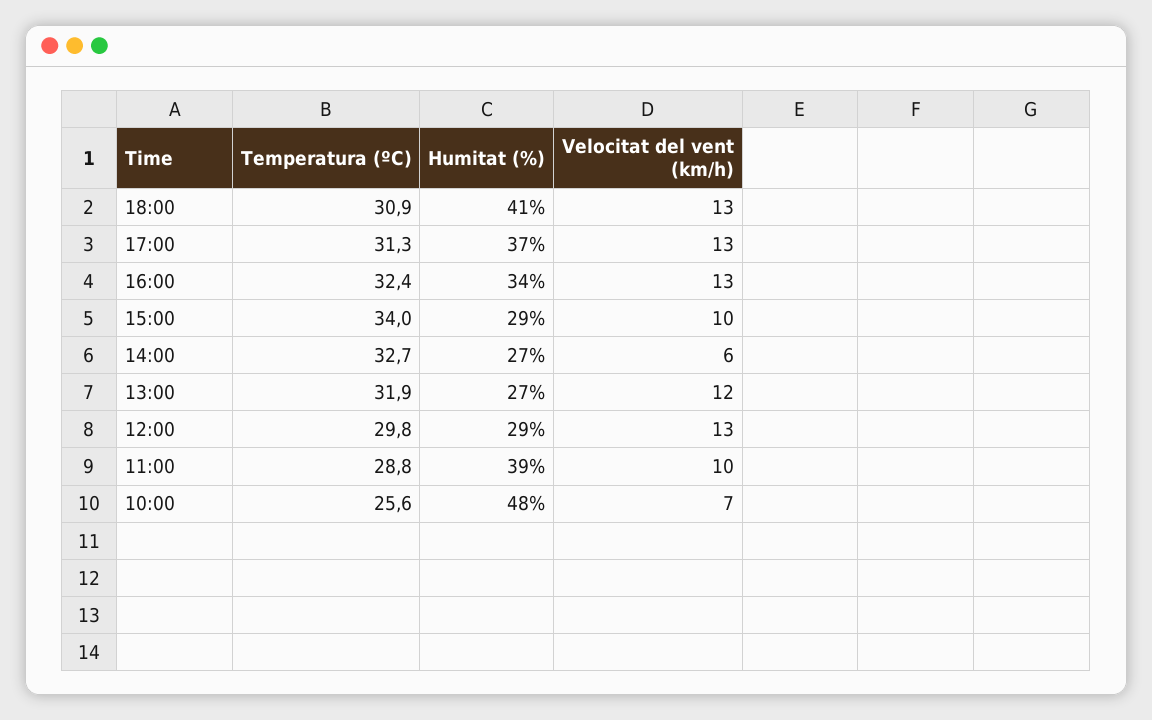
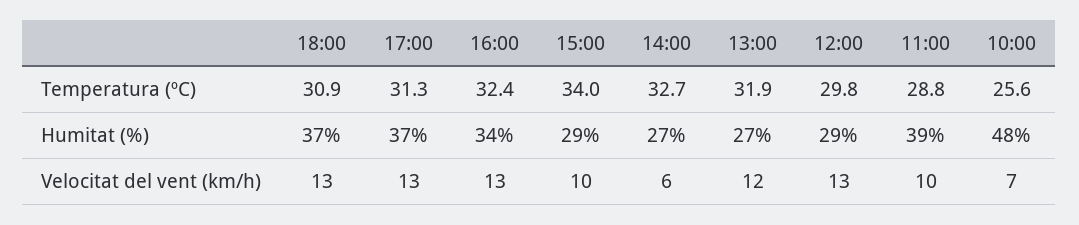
Humitat (%), 18:00: 41 -> 37

